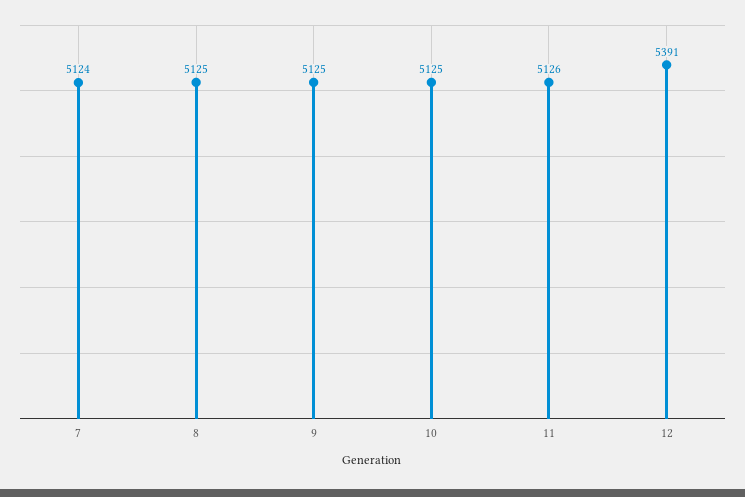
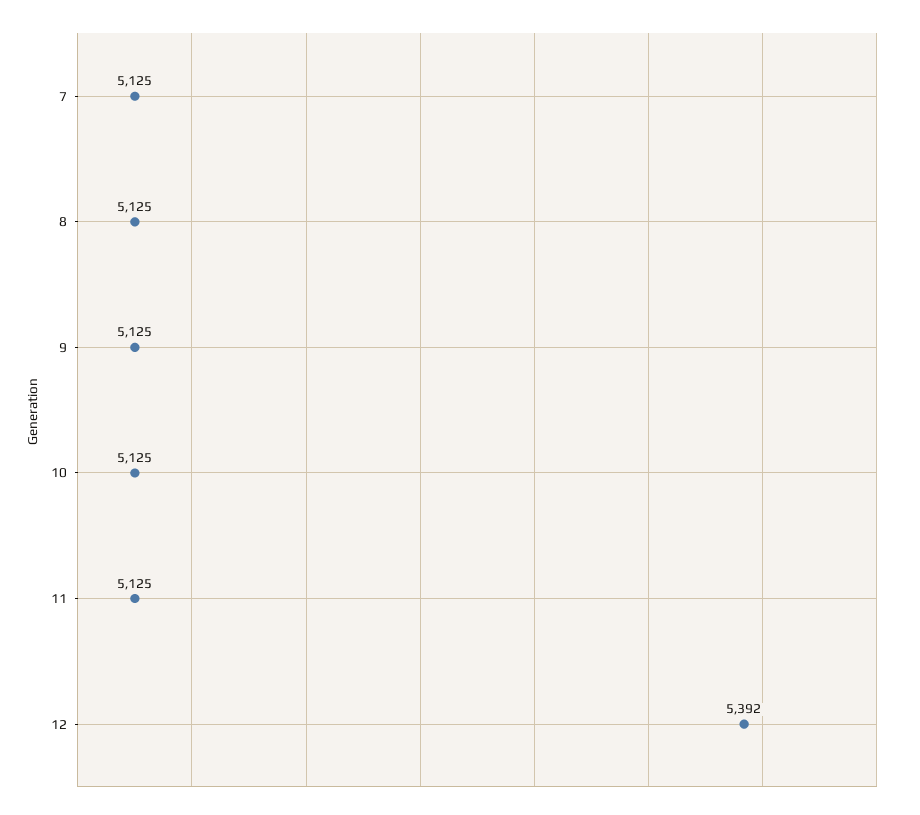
7: 5124 -> 5125
11: 5126 -> 5125
12: 5391 -> 5392

